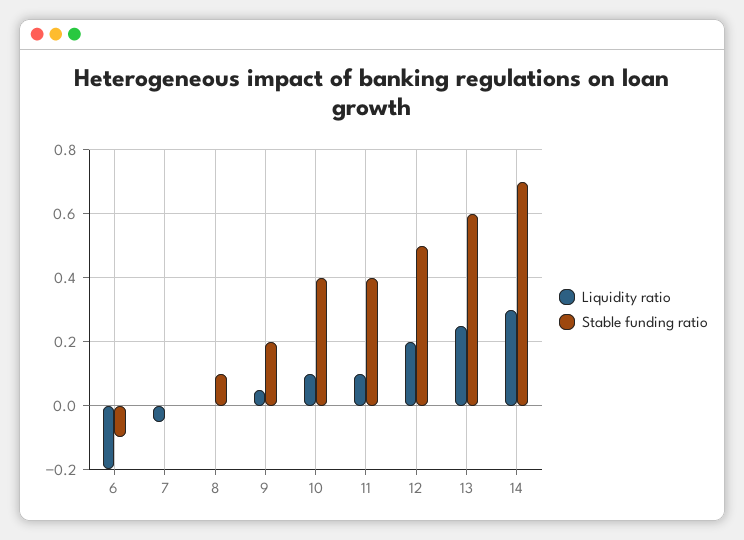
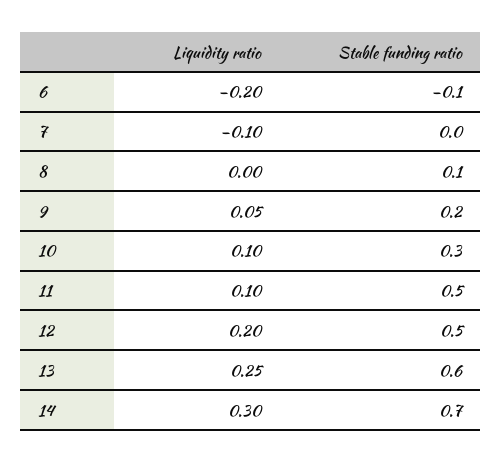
Liquidity ratio, 7: -0.05 -> -0.1
Stable funding ratio, 10: 0.4 -> 0.3
Stable funding ratio, 11: 0.4 -> 0.5

